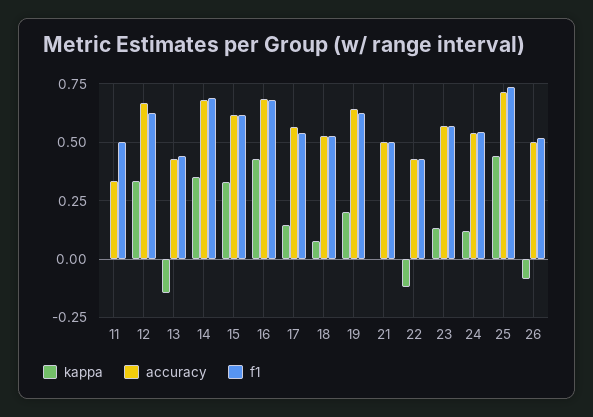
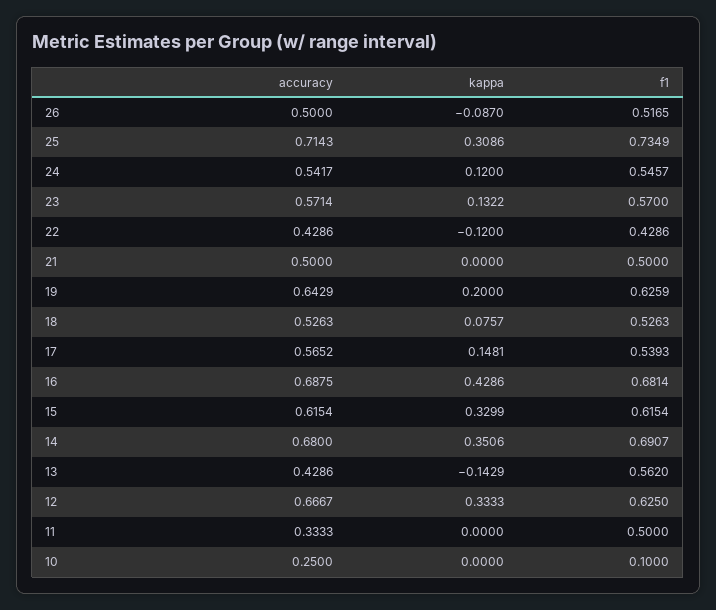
f1, 13: 0.45 -> 0.562
kappa, 25: 0.45 -> 0.3086
accuracy, 10: none -> 0.25
kappa, 10: none -> 0
f1, 10: none -> 0.1

